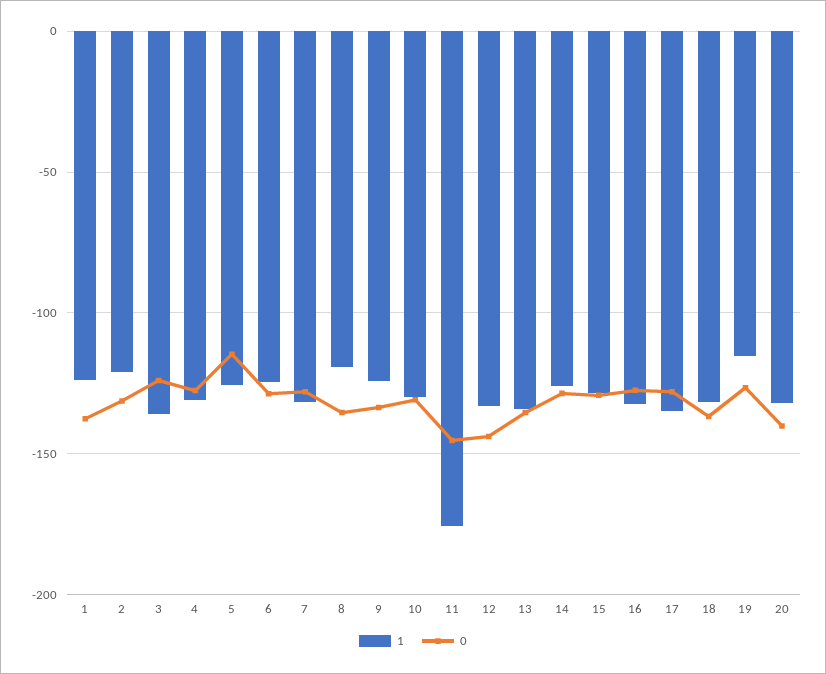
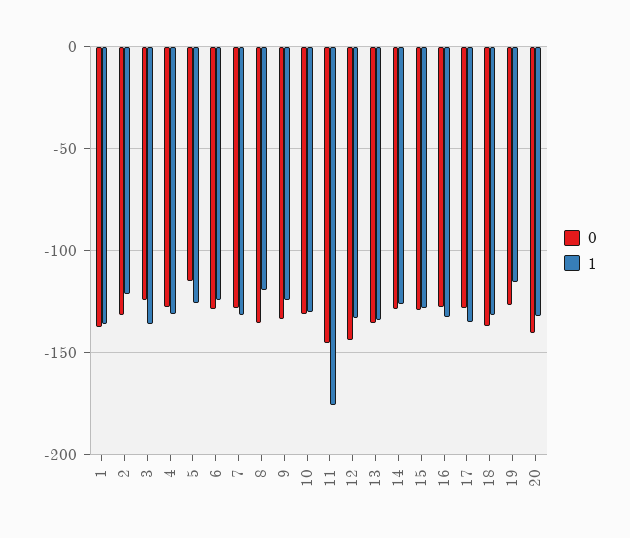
1, 1: -125 -> -135

